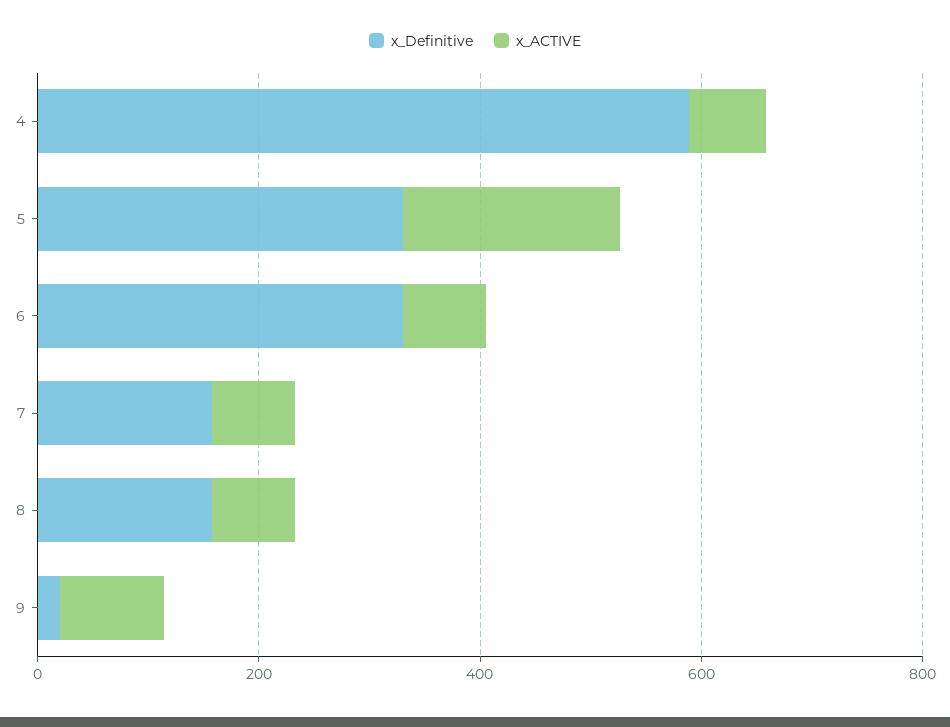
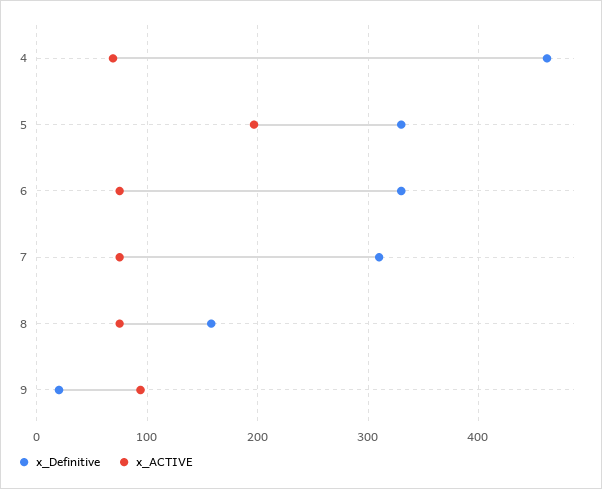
x_Definitive, 4: 600 -> 460
x_Definitive, 7: 150 -> 310

